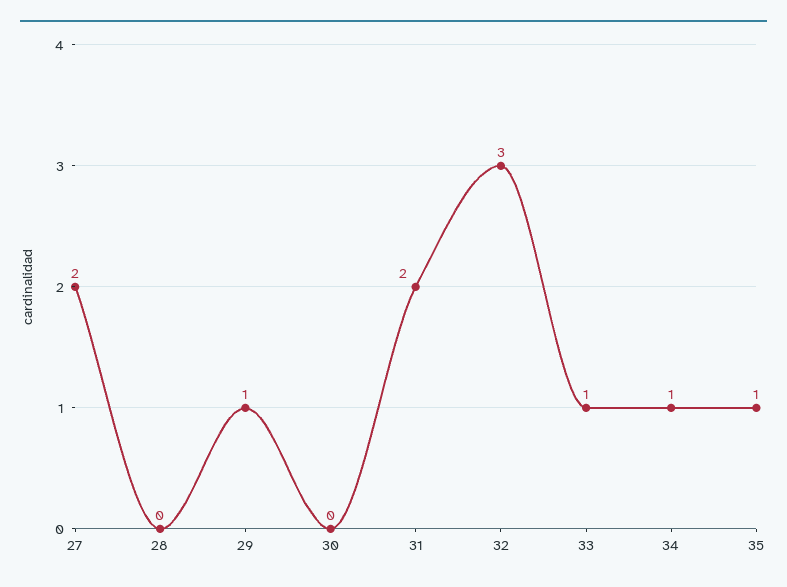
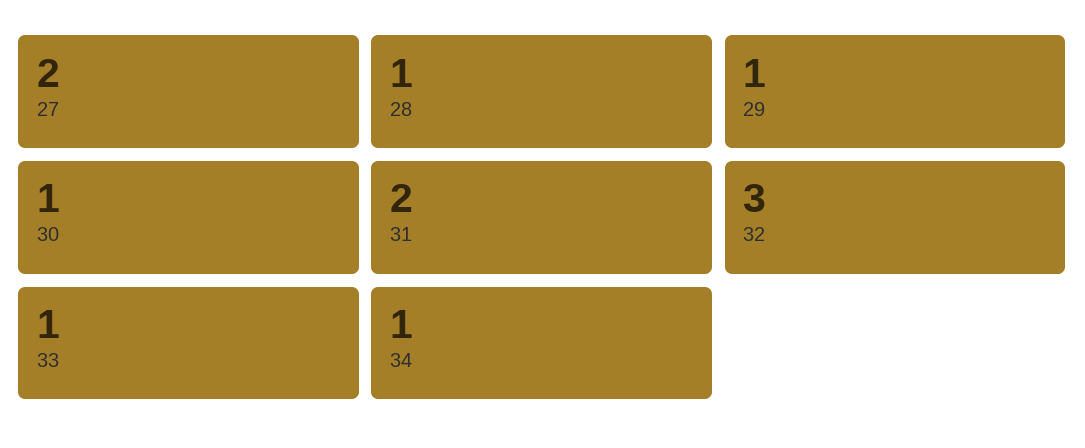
28: 0 -> 1
30: 0 -> 1
35: 1 -> none

